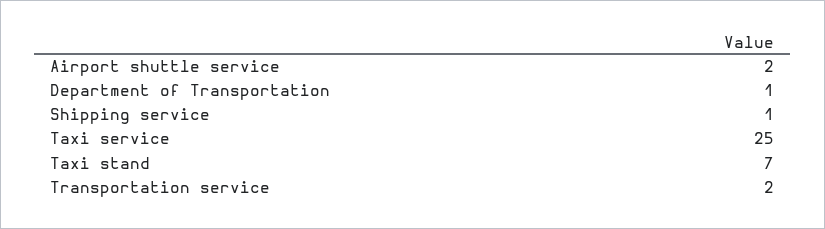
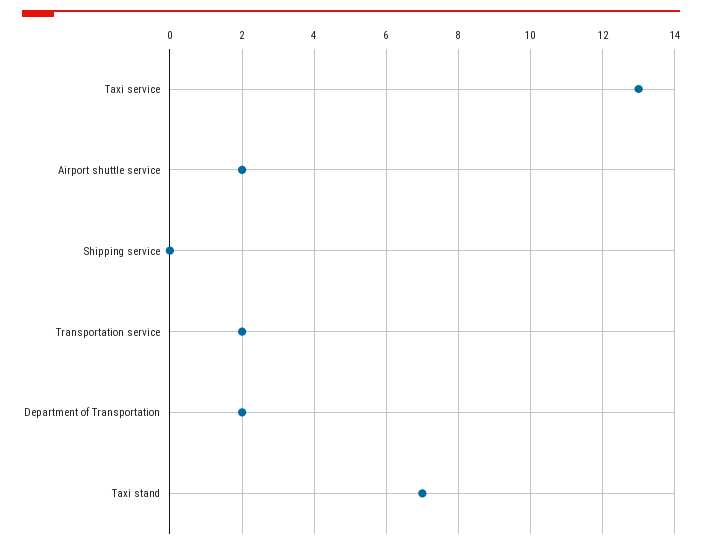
Department of Transportation: 1 -> 2
Shipping service: 1 -> 0
Taxi service: 25 -> 13

